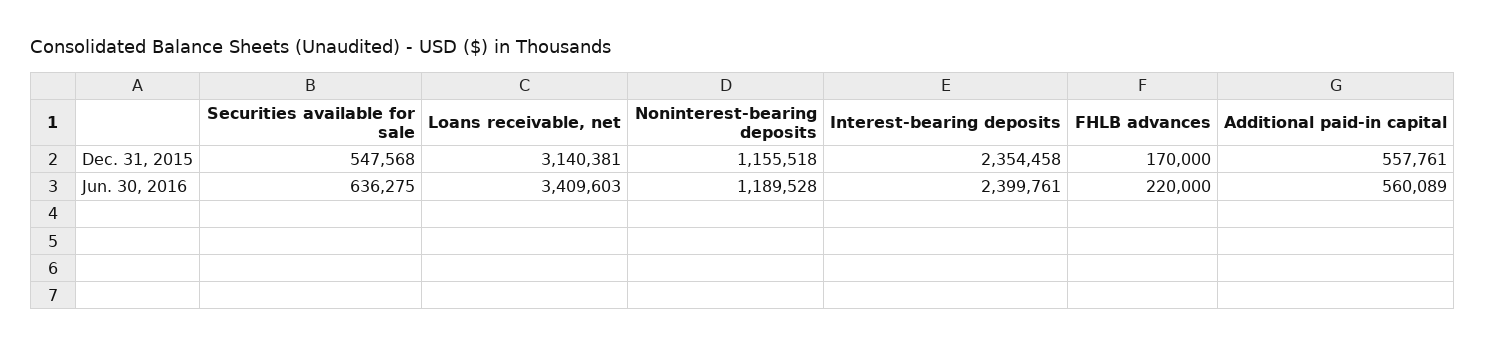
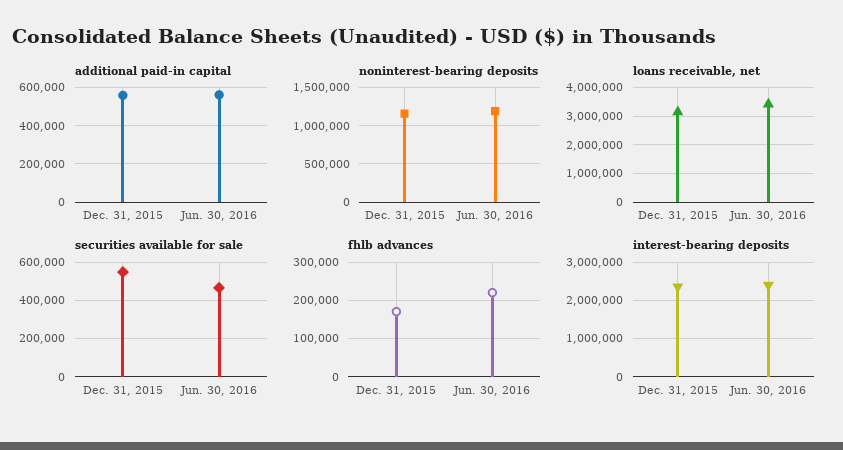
Securities available for sale, Jun. 30, 2016: 636275 -> 450000

